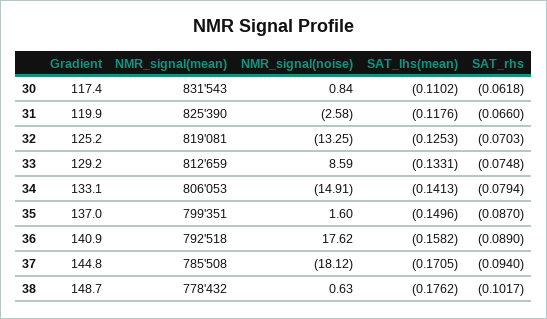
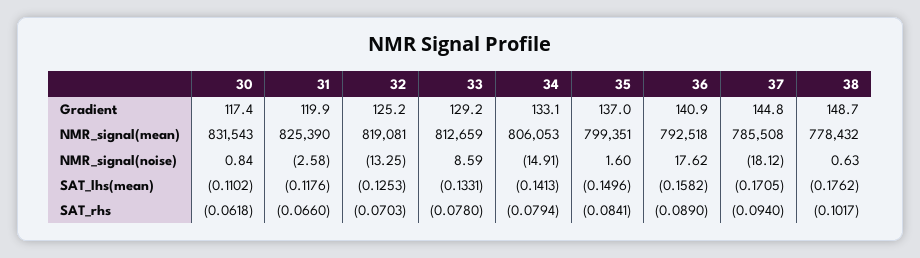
SAT_rhs, 33: -0.0748 -> -0.078
SAT_rhs, 35: -0.087 -> -0.0841

